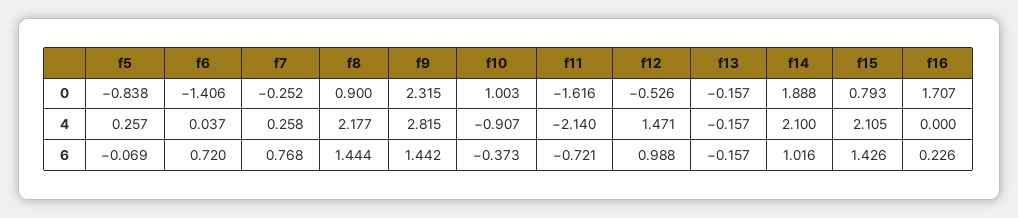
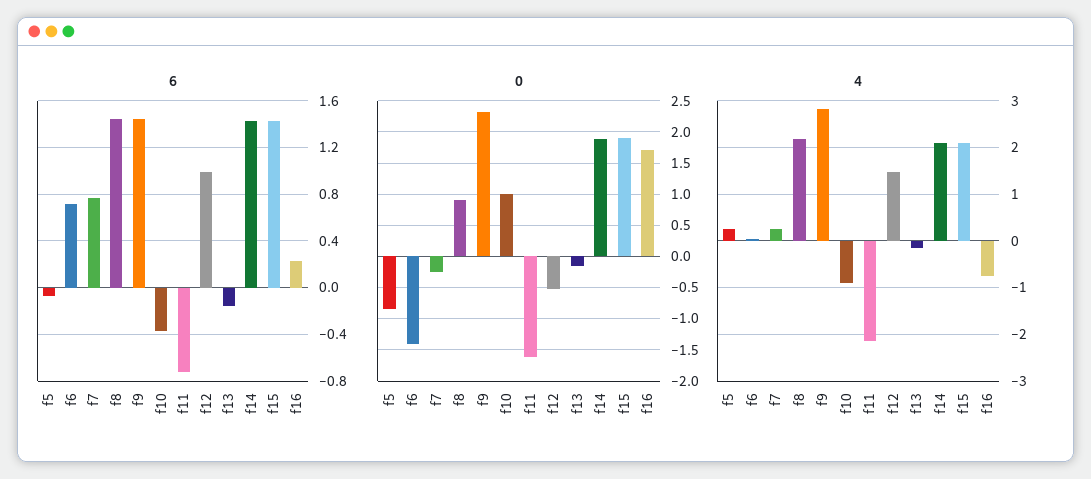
0, f15: 0.793 -> 1.9
4, f16: 0 -> -0.8
6, f14: 1.016 -> 1.4

